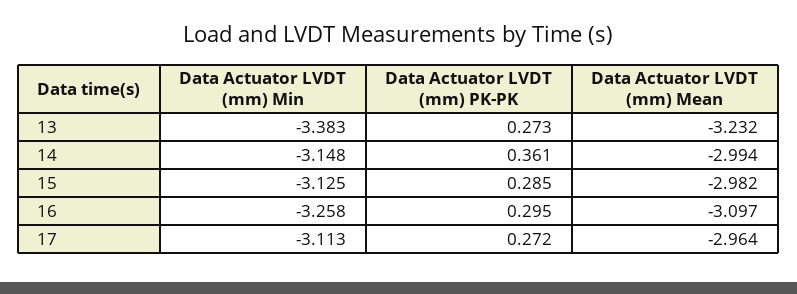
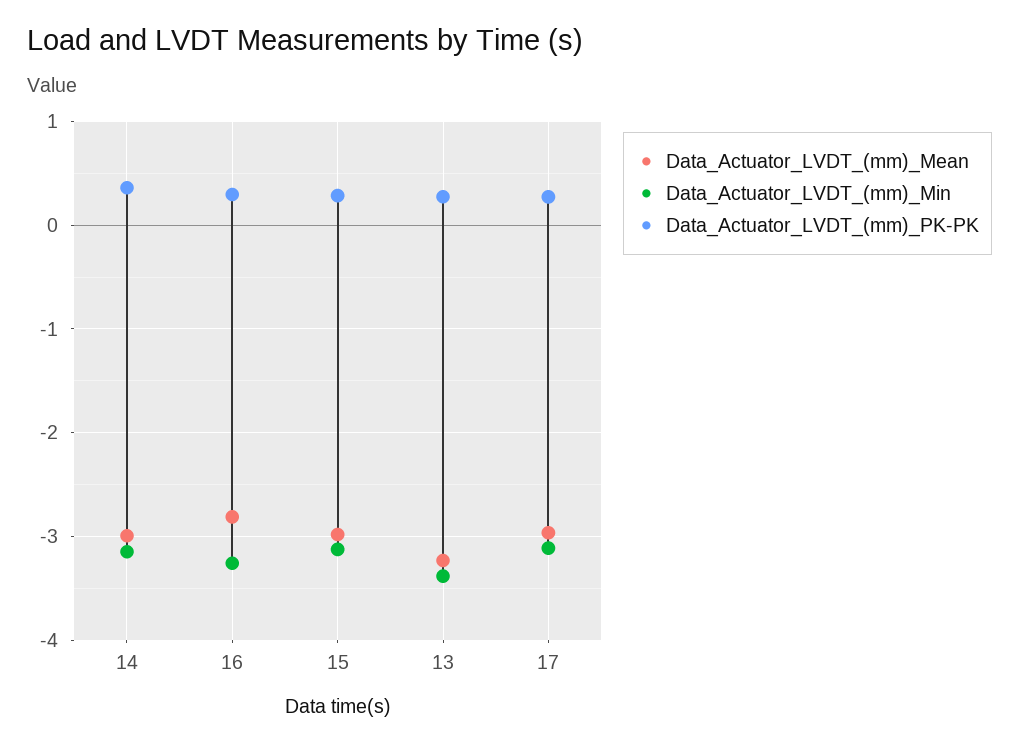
Data Actuator LVDT (mm) Mean, 16: -3.097 -> -2.8

